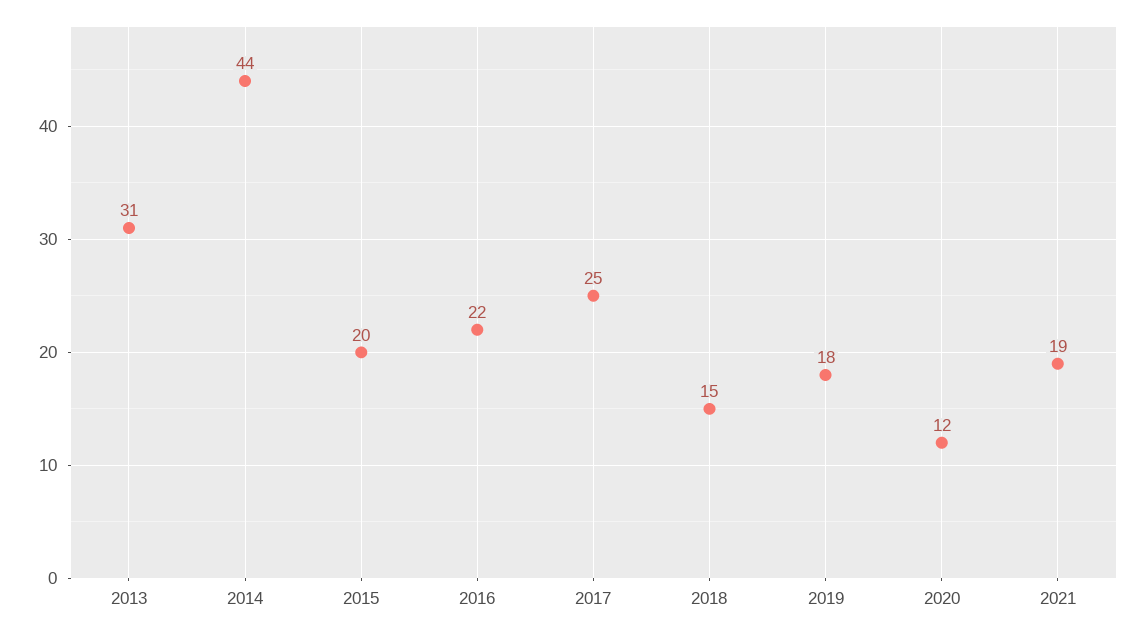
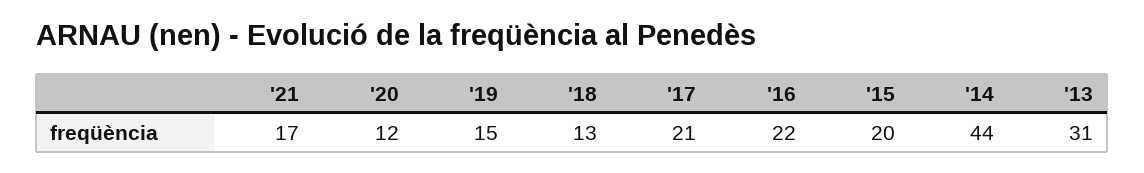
2017: 25 -> 21
2018: 15 -> 13
2019: 18 -> 15
2021: 19 -> 17

